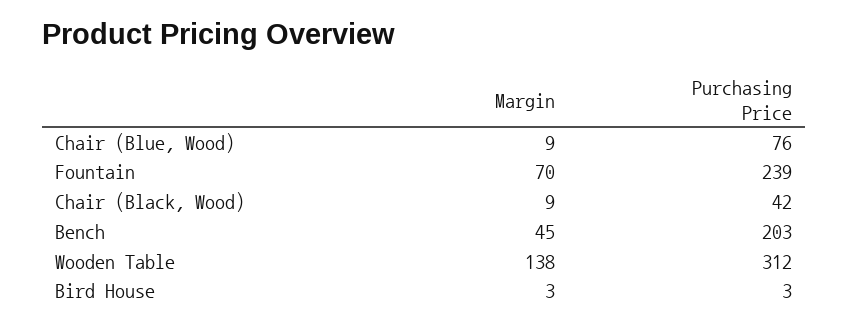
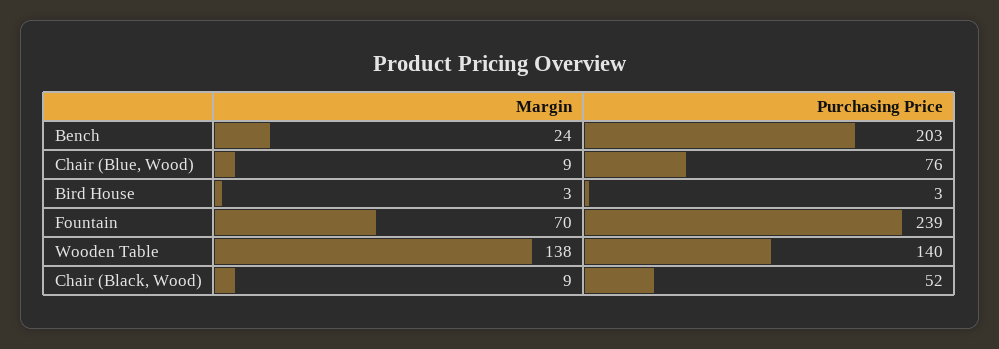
Purchasing Price, Chair (Black, Wood): 42 -> 52
Margin, Bench: 45 -> 24
Purchasing Price, Wooden Table: 312 -> 140

